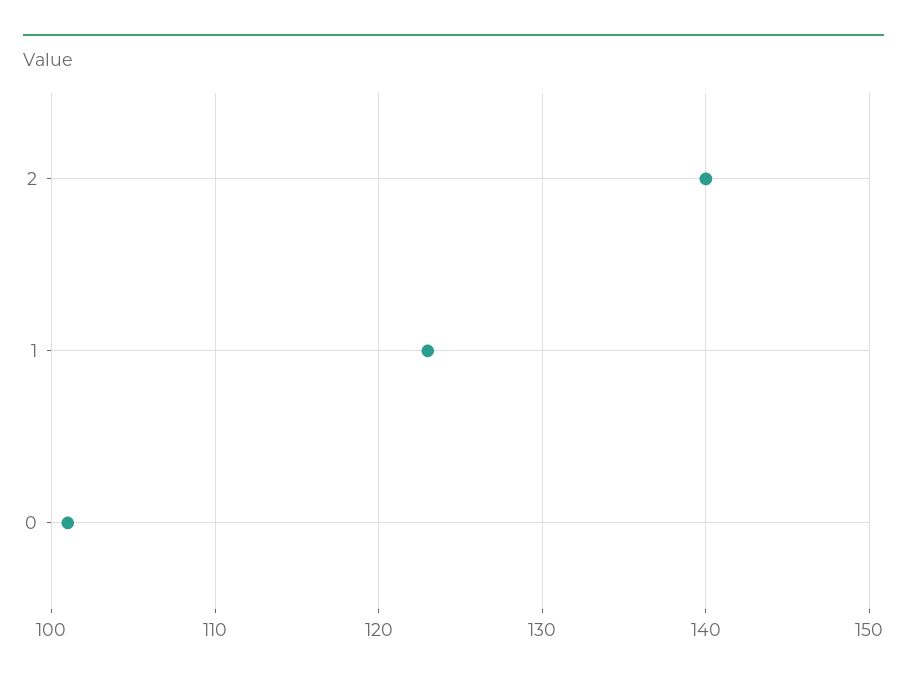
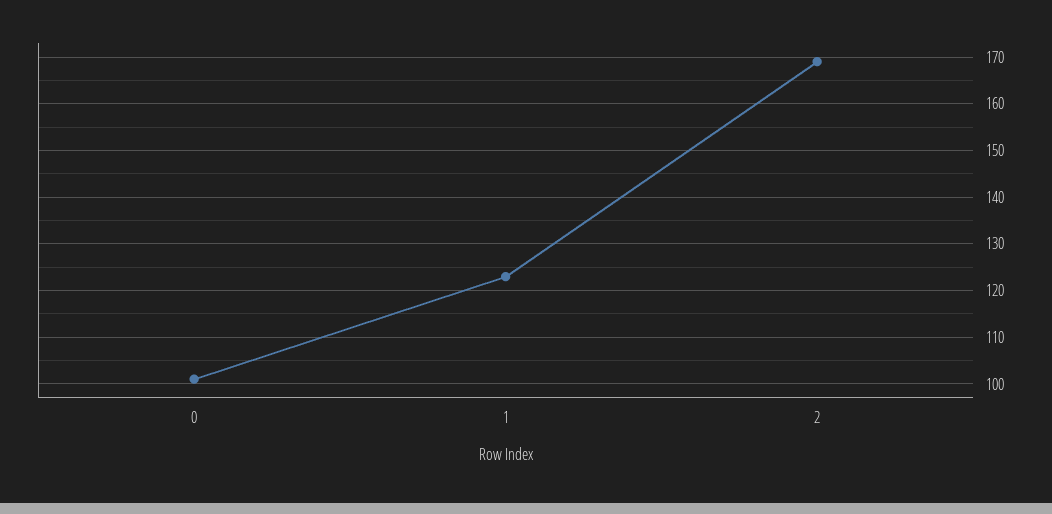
2: 140 -> 170

